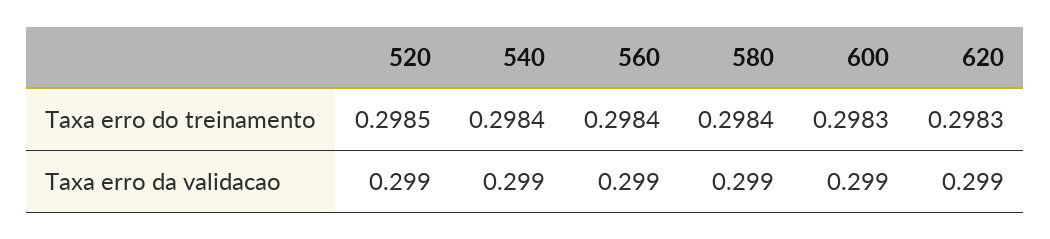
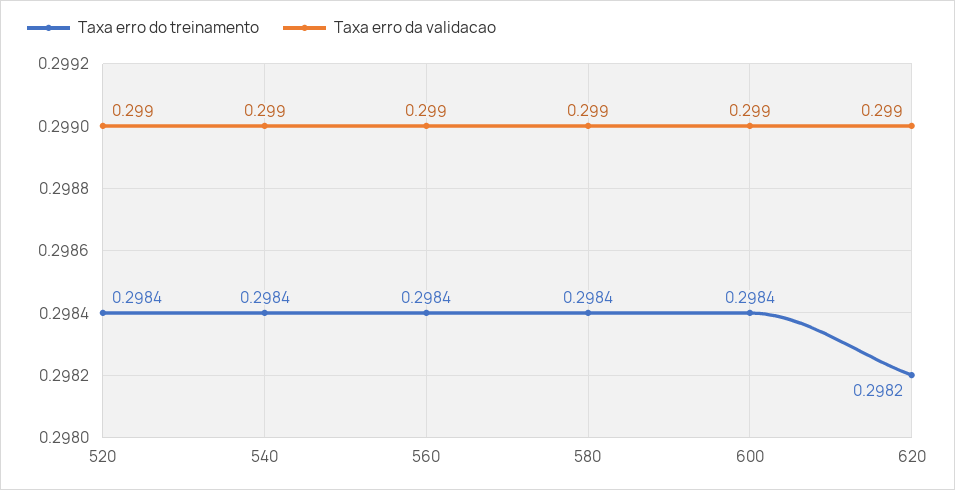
Taxa erro do treinamento, 520: 0.2985 -> 0.2984
Taxa erro do treinamento, 600: 0.2983 -> 0.2984
Taxa erro do treinamento, 620: 0.2983 -> 0.2982

